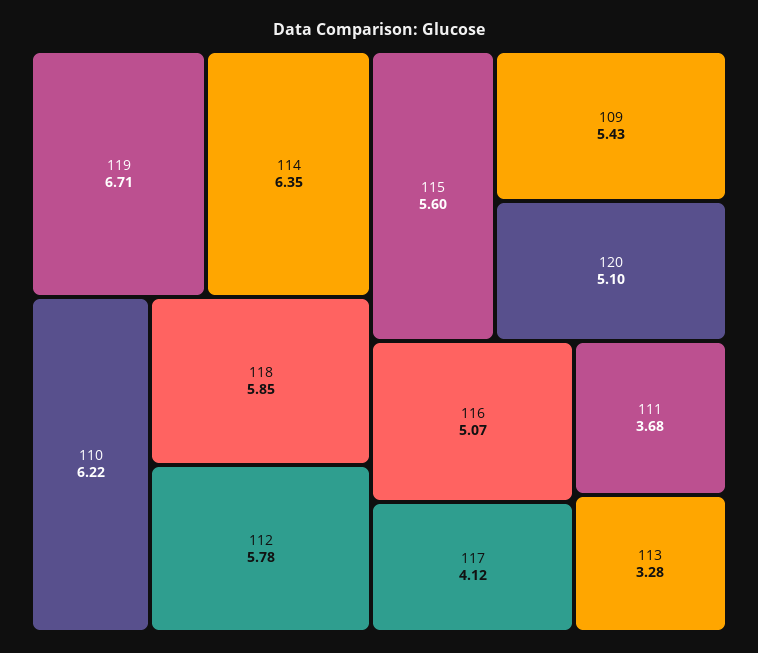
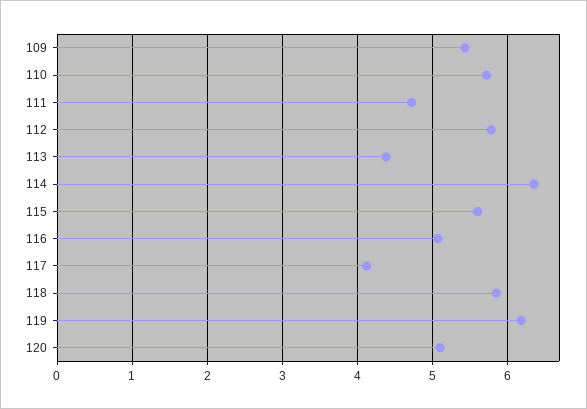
119: 6.71 -> 6.2
110: 6.22 -> 5.7
111: 3.68 -> 4.7
113: 3.28 -> 4.4

